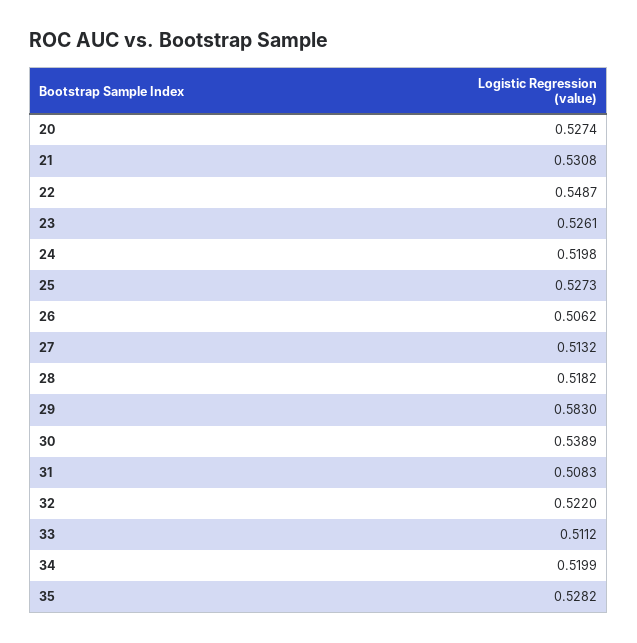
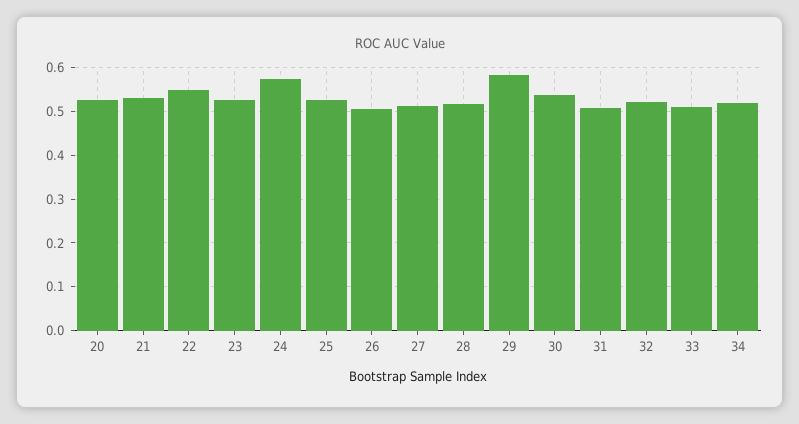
24: 0.5198 -> 0.58
35: 0.5282 -> none

